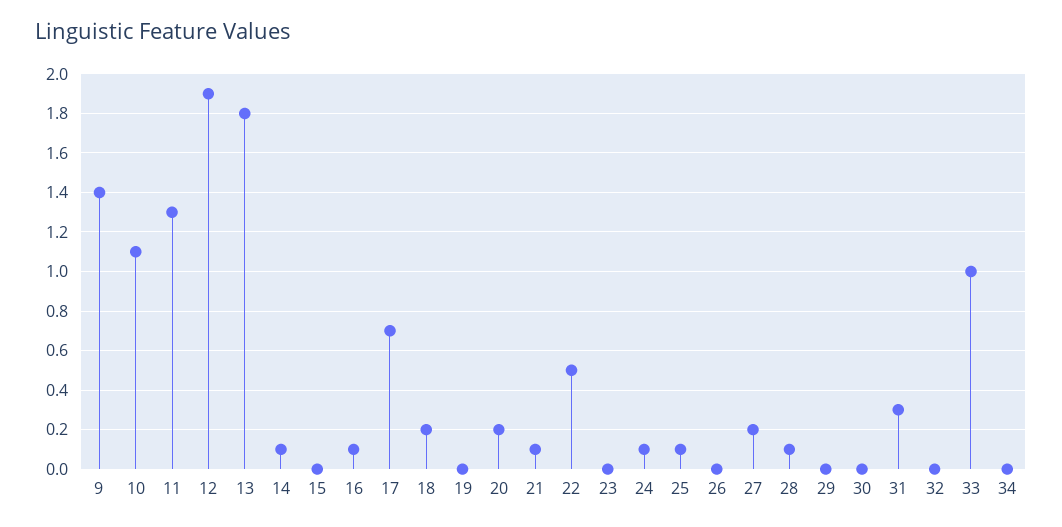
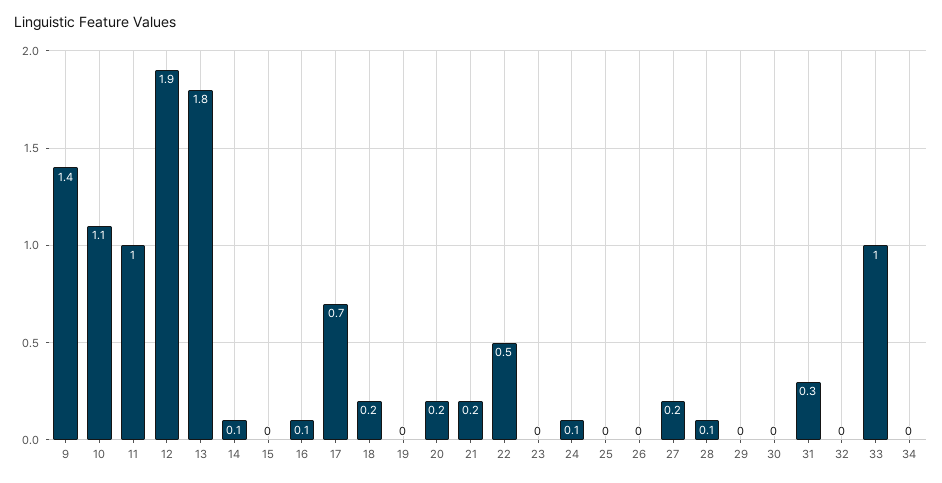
11: 1.3 -> 1
21: 0.1 -> 0.2
25: 0.1 -> 0

